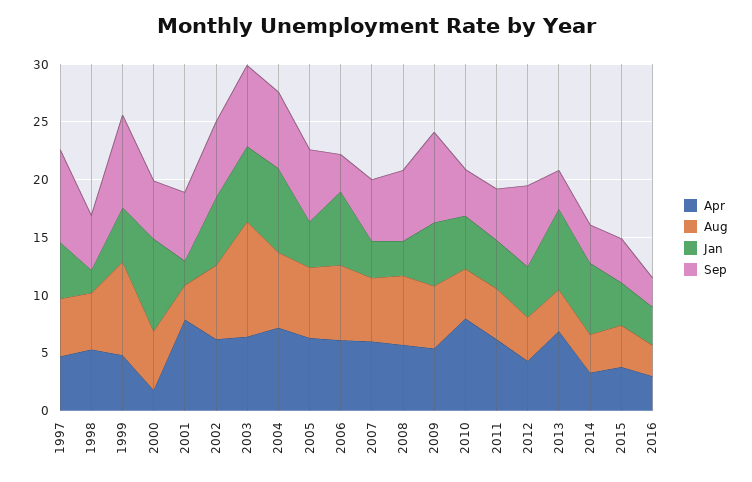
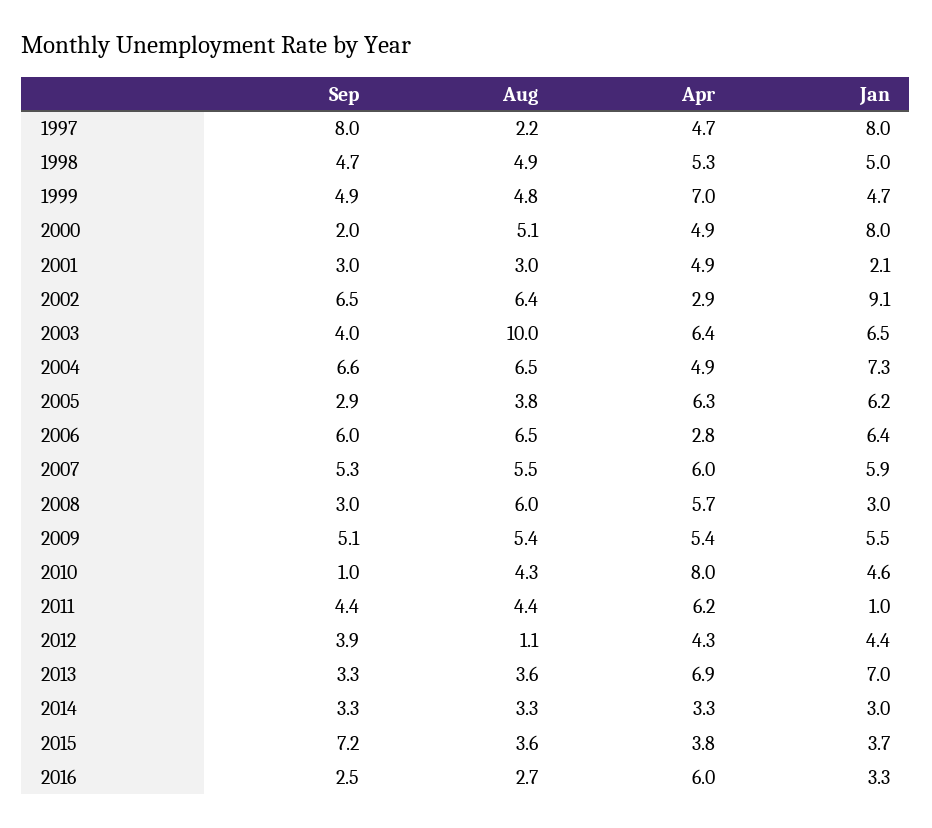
Aug, 1997: 5 -> 2.2
Jan, 1997: 5 -> 8
Jan, 1998: 2 -> 5
Apr, 1999: 5 -> 7
Aug, 1999: 8 -> 4.8
Sep, 1999: 8 -> 4.9
Apr, 2000: 2 -> 4.9
Sep, 2000: 5 -> 2
Apr, 2001: 8 -> 4.9
Sep, 2001: 6 -> 3
Apr, 2002: 6 -> 2.9
Jan, 2002: 6 -> 9.1
Sep, 2003: 7 -> 4
Apr, 2004: 7 -> 4.9
Aug, 2005: 6 -> 3.8
Jan, 2005: 4 -> 6.2
Sep, 2005: 6 -> 2.9
Apr, 2006: 6 -> 2.8
Sep, 2006: 3 -> 6
Jan, 2007: 3 -> 5.9
Sep, 2008: 6 -> 3
Sep, 2009: 8 -> 5.1
Sep, 2010: 4 -> 1
Jan, 2011: 4 -> 1
Aug, 2012: 4 -> 1.1
Sep, 2012: 7 -> 3.9
Jan, 2014: 6 -> 3
Sep, 2015: 4 -> 7.2
Apr, 2016: 3 -> 6

